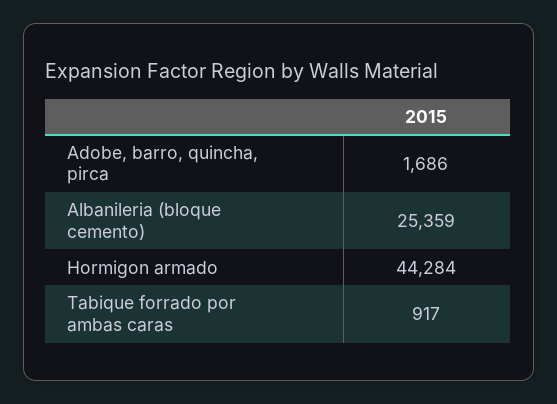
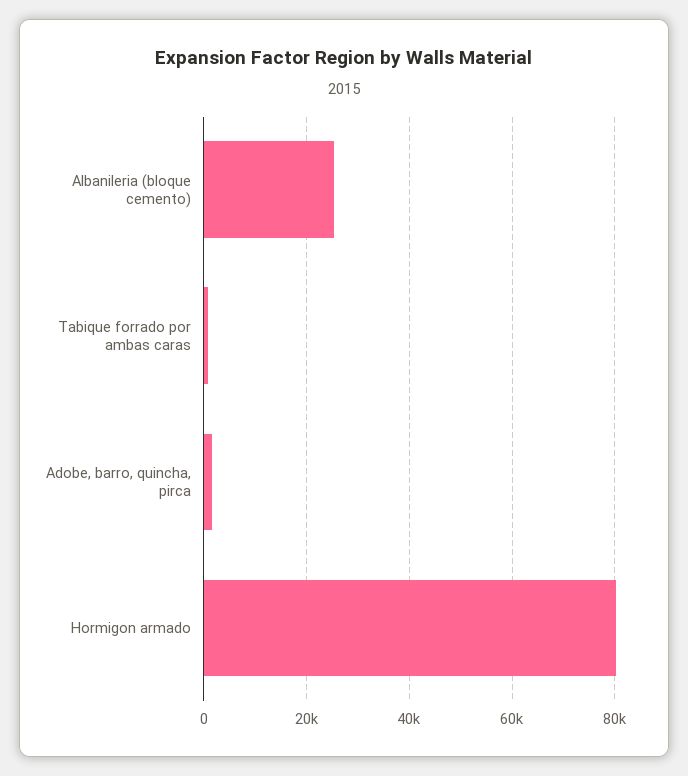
Hormigon armado: 44284 -> 80000

